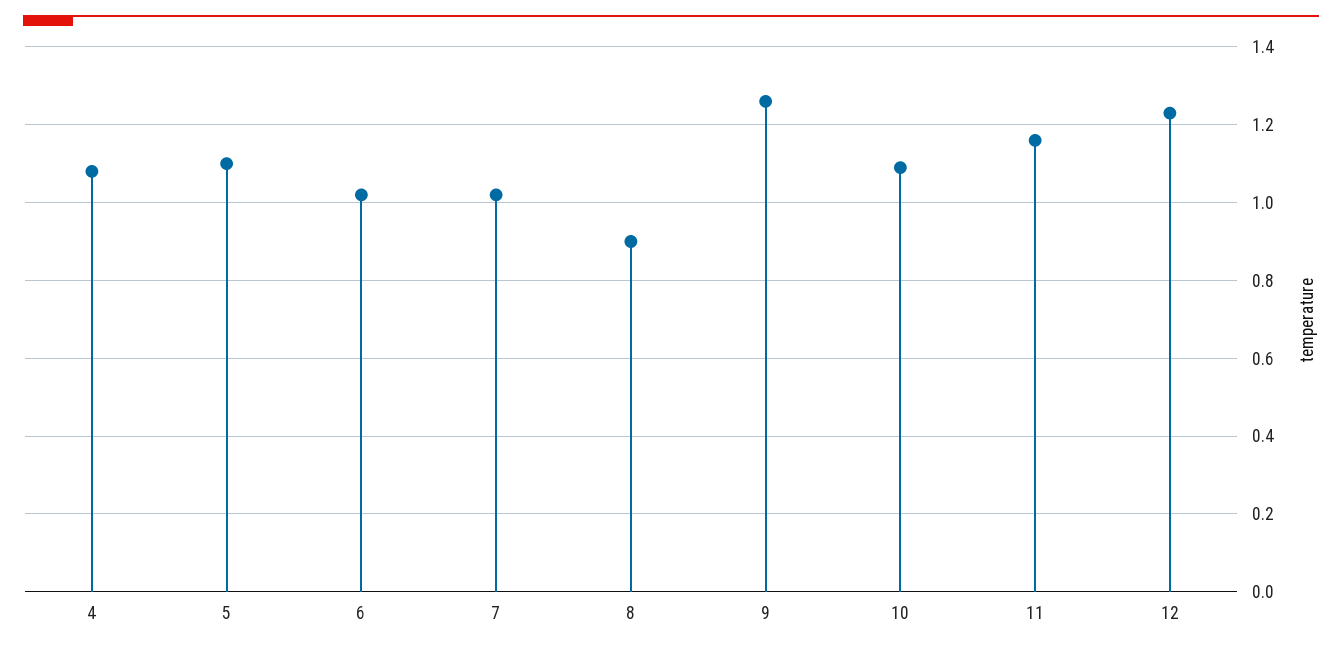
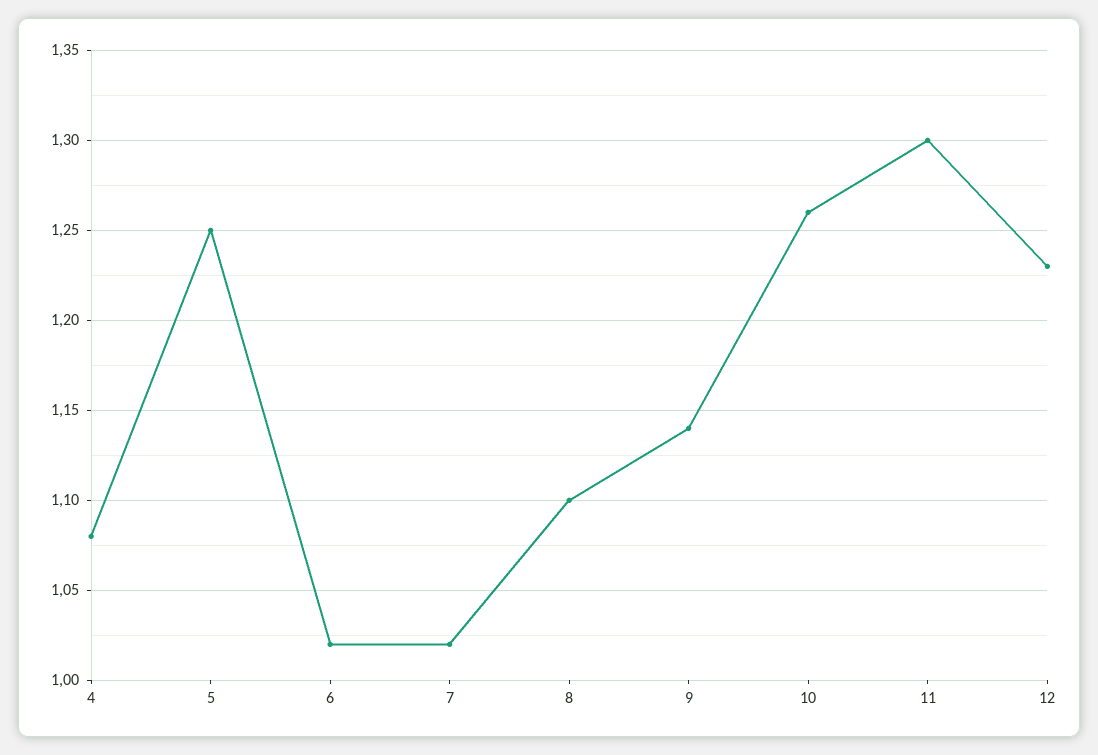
5: 1.1 -> 1.25
8: 0.9 -> 1.1
9: 1.25 -> 1.14
10: 1.1 -> 1.26
11: 1.15 -> 1.3

